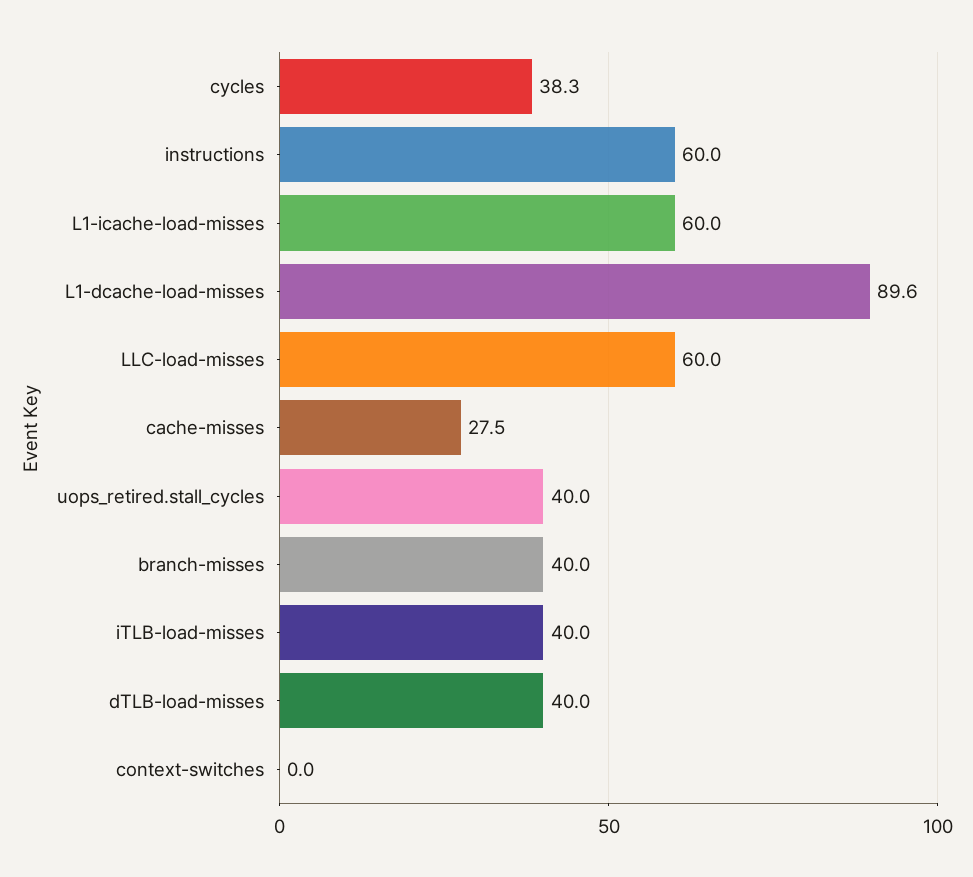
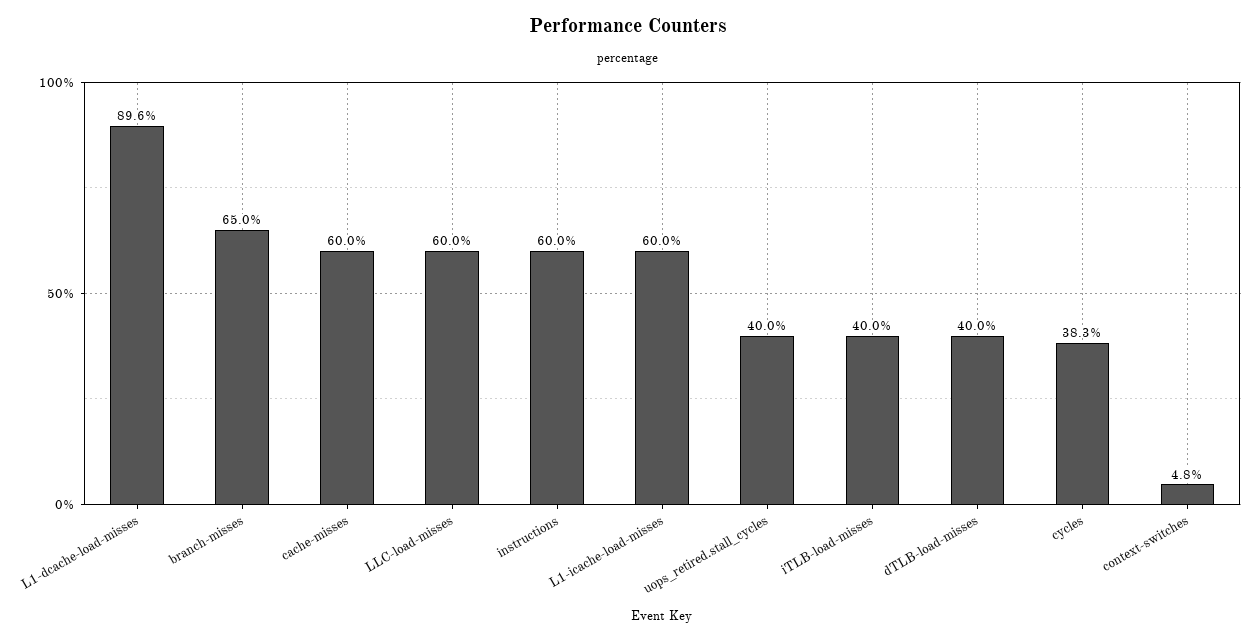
cache-misses: 27.5 -> 60
branch-misses: 40 -> 65
context-switches: 0 -> 4.8

